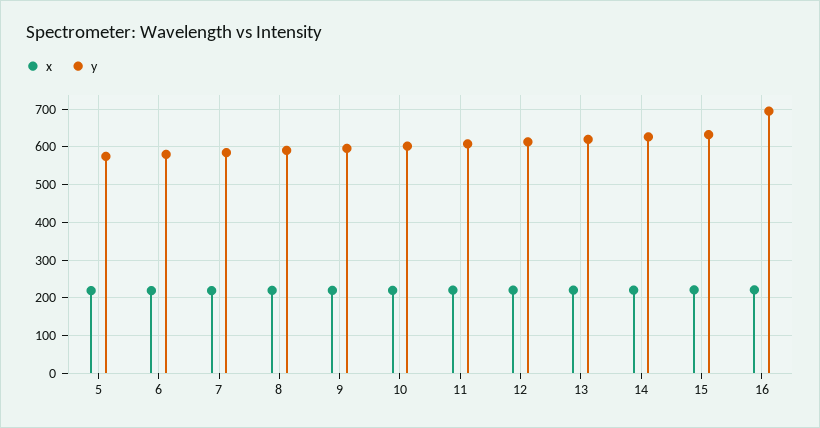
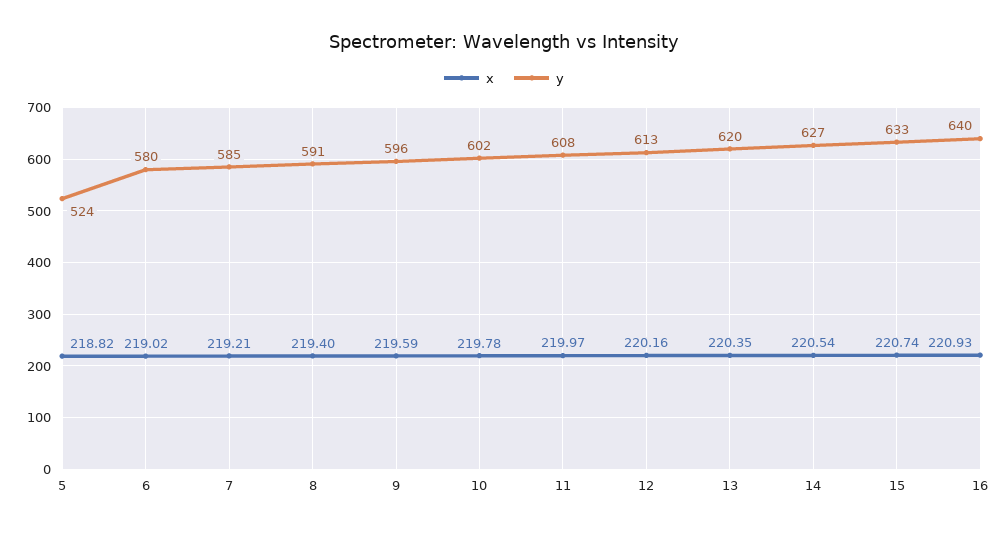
y, 5: 580 -> 524
y, 16: 700 -> 640

